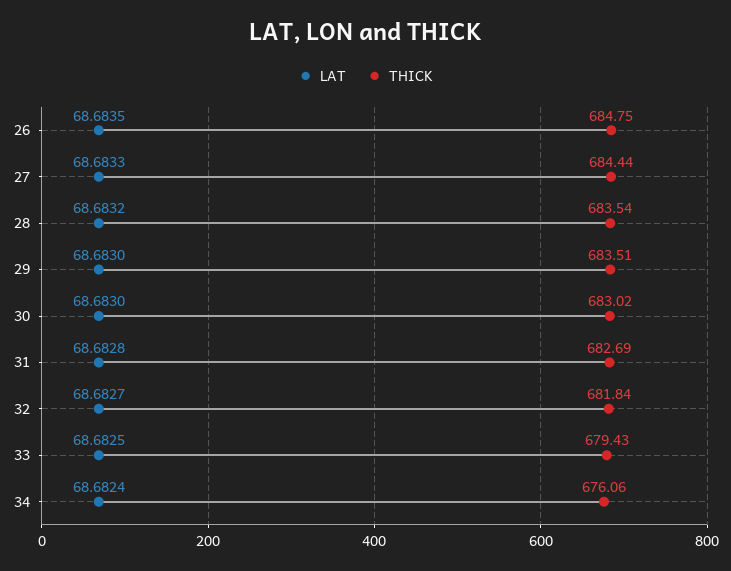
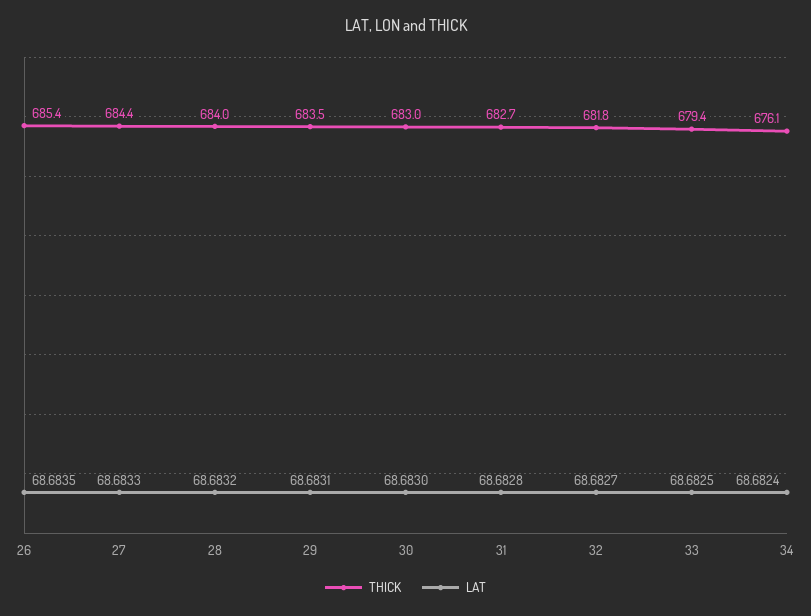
THICK, 26: 684.75 -> 685.4
THICK, 28: 683.54 -> 684
LAT, 29: 68.683 -> 68.6831

